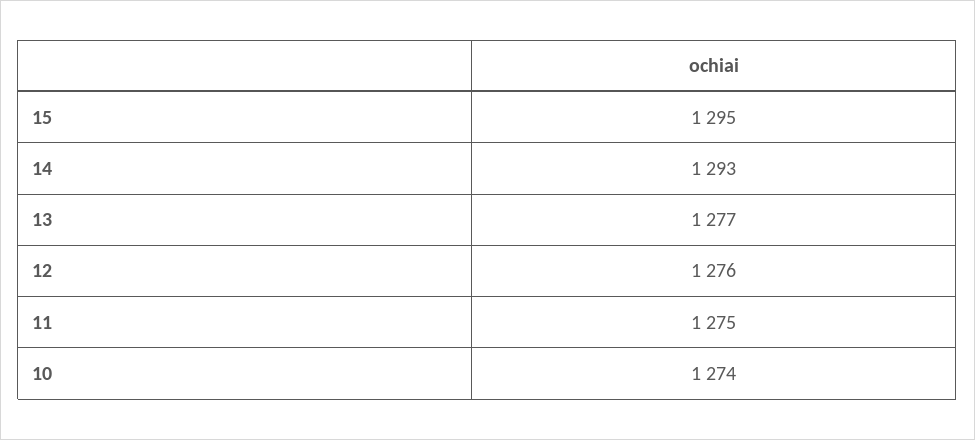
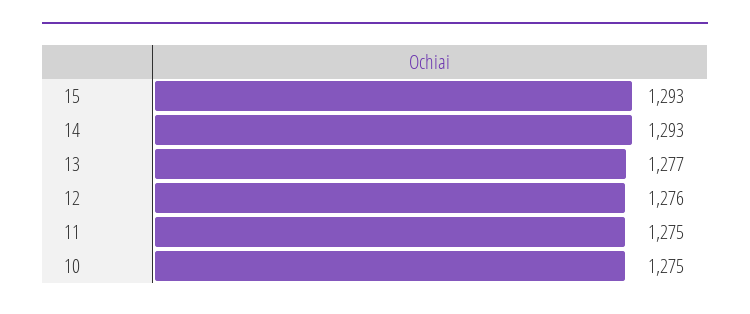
15: 1295 -> 1293
10: 1274 -> 1275

